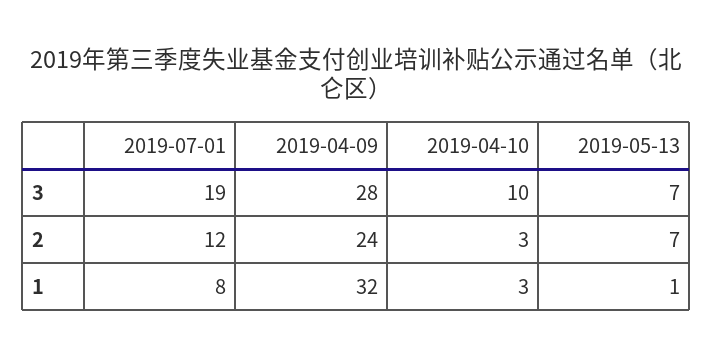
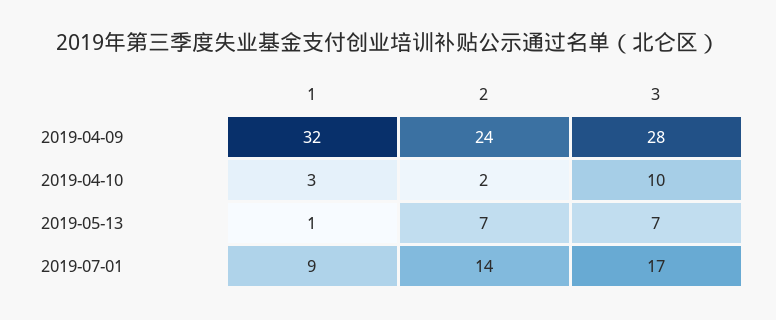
2019-07-01, 3: 19 -> 17
2019-07-01, 2: 12 -> 14
2019-04-10, 2: 3 -> 2
2019-07-01, 1: 8 -> 9

